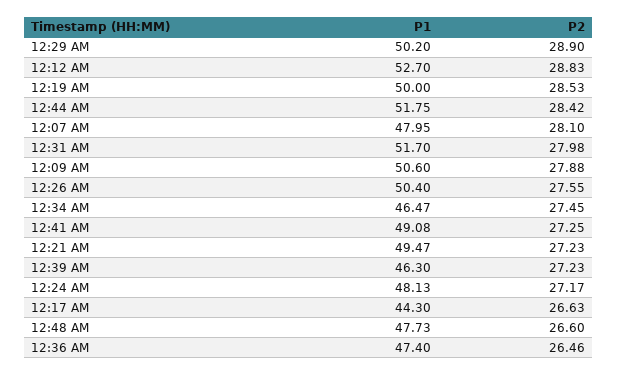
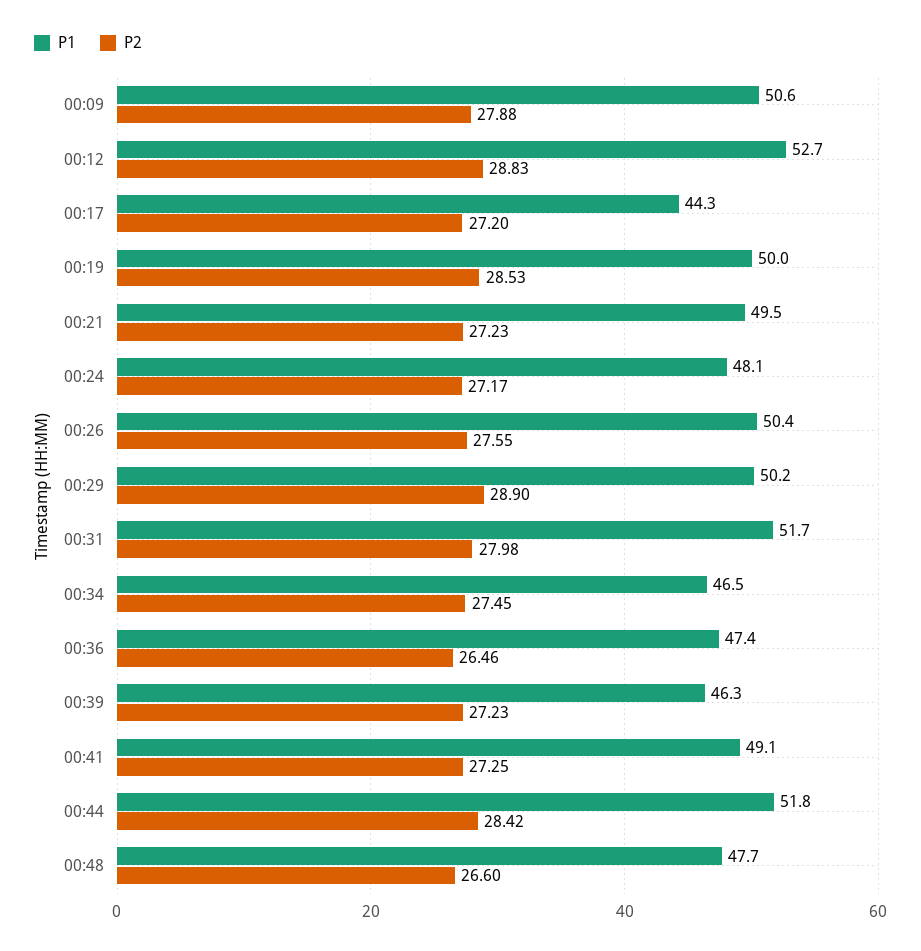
P1, 12:07 AM: 47.95 -> none
P2, 12:07 AM: 28.1 -> none
P2, 12:17 AM: 26.63 -> 27.2

